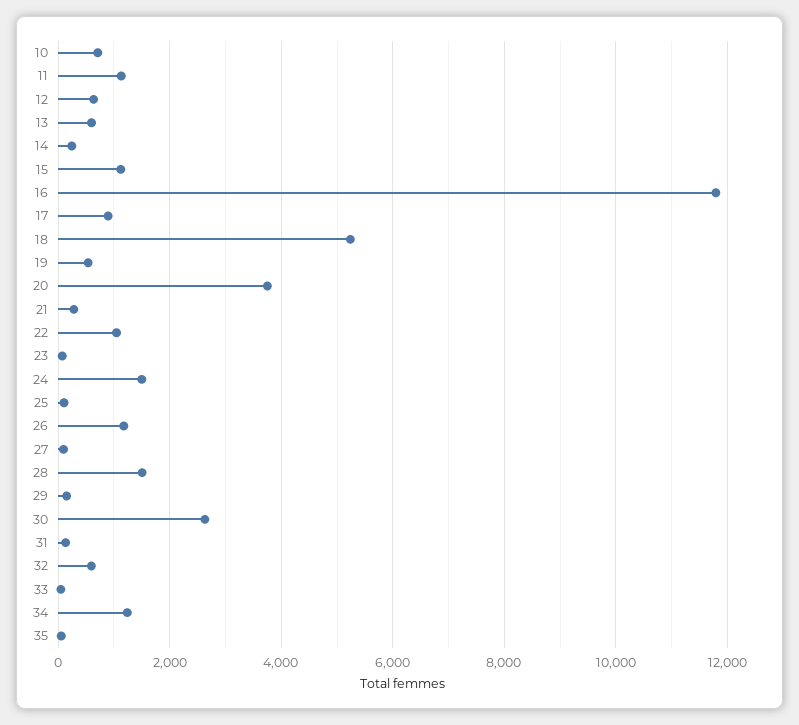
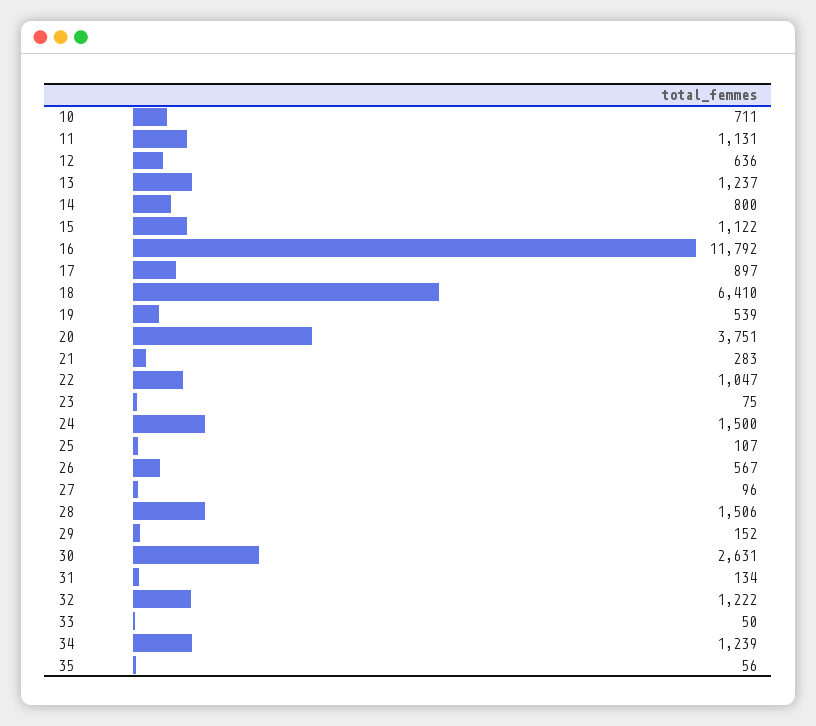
13: 600 -> 1237
14: 200 -> 800
18: 5200 -> 6410
26: 1200 -> 567
32: 600 -> 1222

